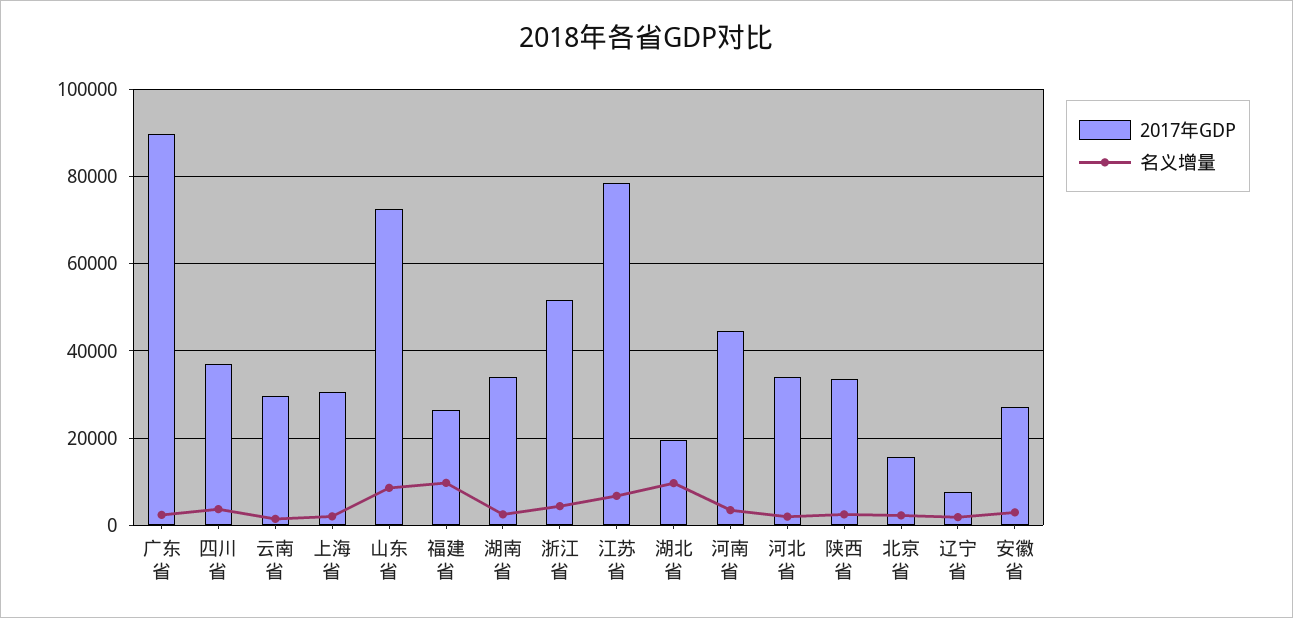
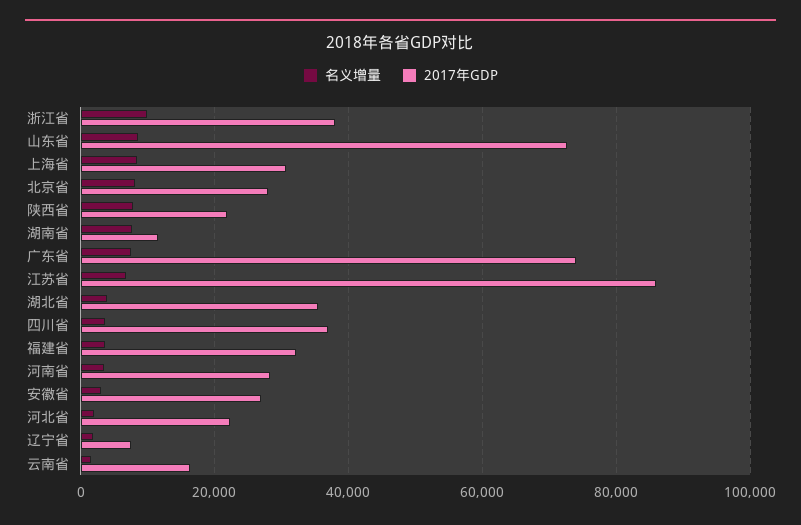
2017年GDP, 广东省: 90000 -> 74000
名义增量, 广东省: 2000 -> 8000
2017年GDP, 云南省: 30000 -> 16000
名义增量, 上海省: 2000 -> 8000
2017年GDP, 福建省: 26000 -> 32000
名义增量, 福建省: 10000 -> 4000
2017年GDP, 湖南省: 34000 -> 12000
名义增量, 湖南省: 2000 -> 8000
2017年GDP, 浙江省: 52000 -> 38000
名义增量, 浙江省: 4000 -> 10000
2017年GDP, 江苏省: 78000 -> 86000
2017年GDP, 湖北省: 20000 -> 36000
名义增量, 湖北省: 10000 -> 4000
2017年GDP, 河南省: 44000 -> 28000
2017年GDP, 河北省: 34000 -> 22000
2017年GDP, 陕西省: 34000 -> 22000
名义增量, 陕西省: 2000 -> 8000
2017年GDP, 北京省: 16000 -> 28000
名义增量, 北京省: 2000 -> 8000

